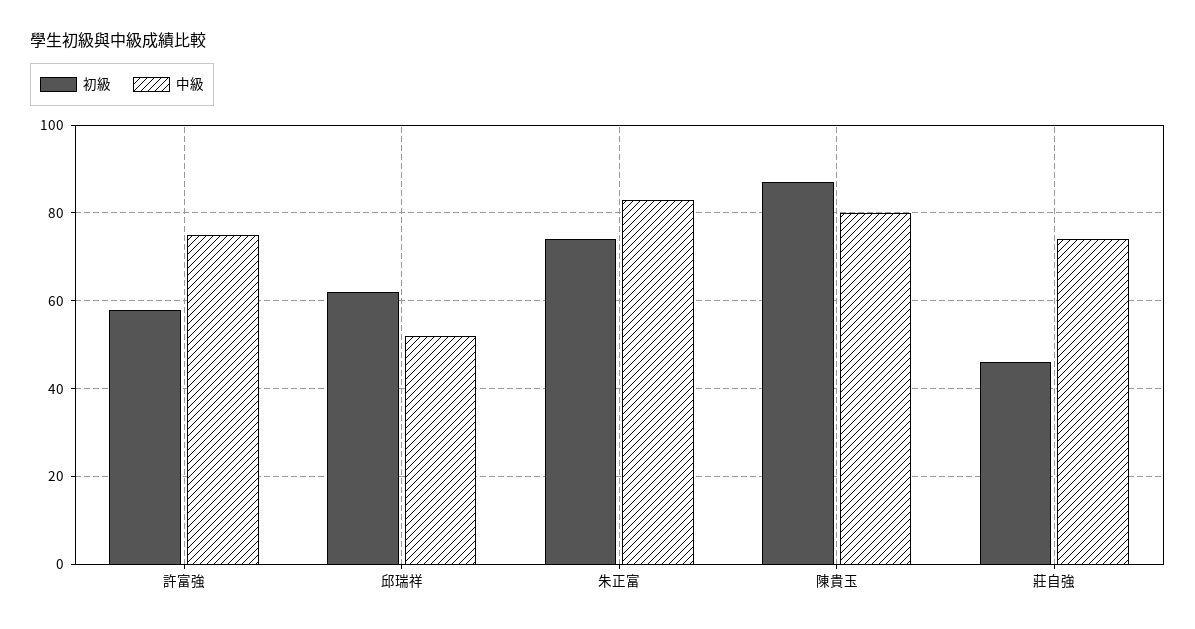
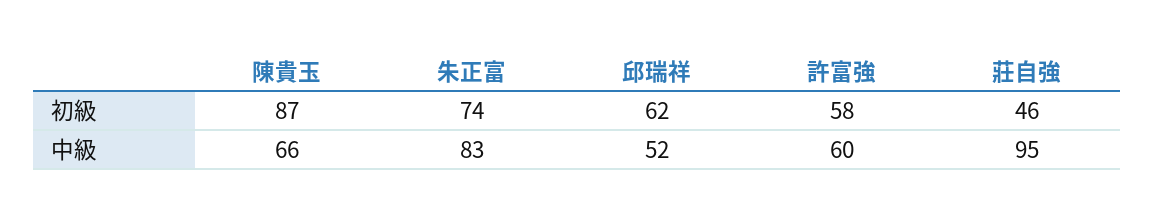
中級, 許富強: 75 -> 60
中級, 陳貴玉: 80 -> 66
中級, 莊自強: 75 -> 95

